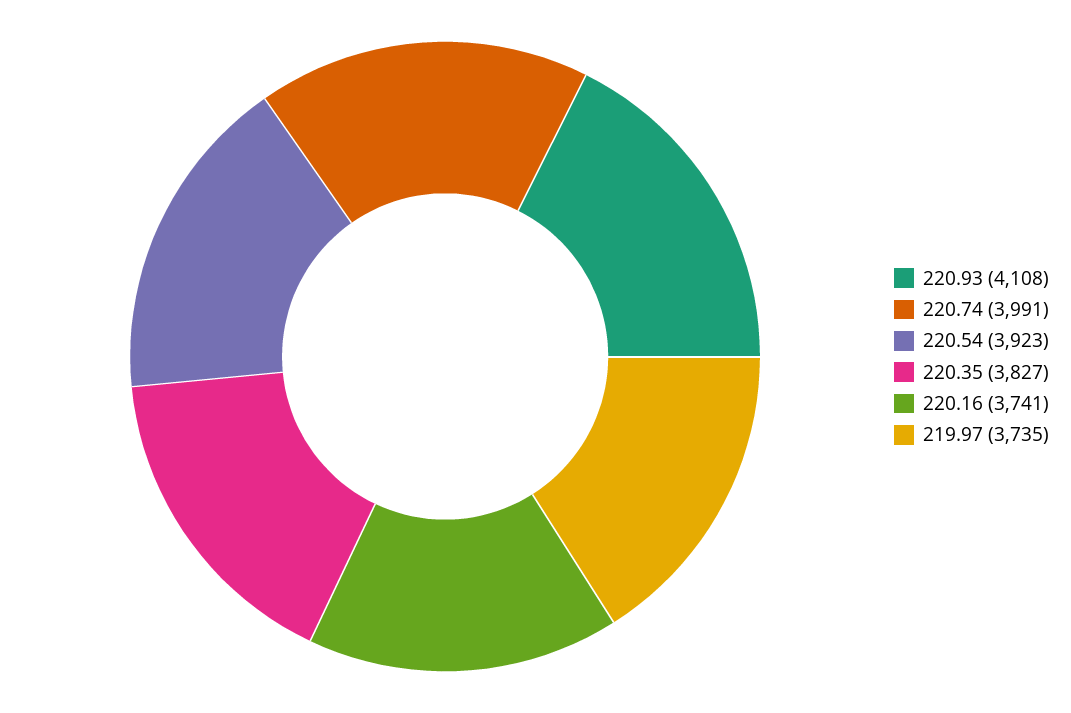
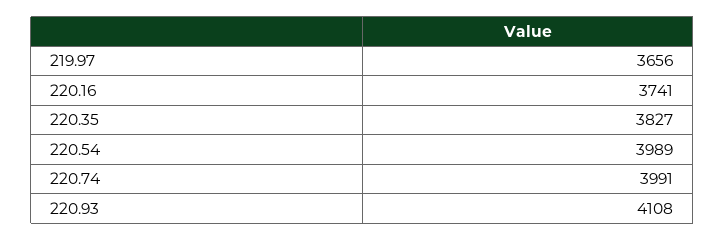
220.54: 3923 -> 3989
219.97: 3735 -> 3656

